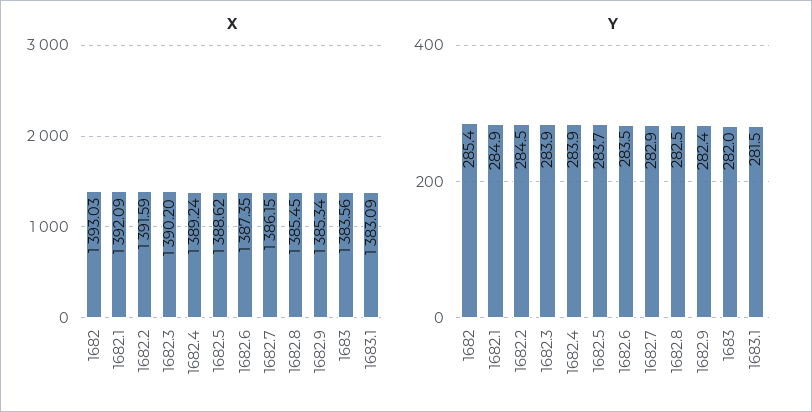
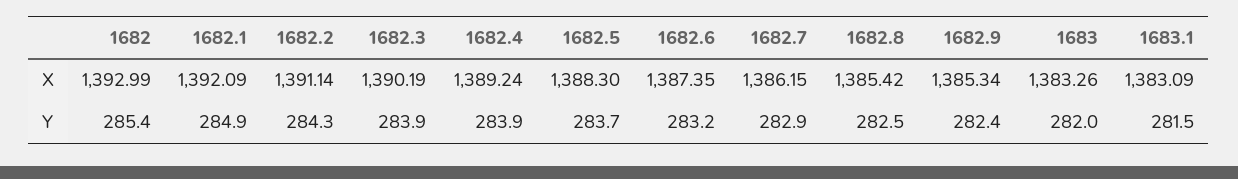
X, 1682: 1393.03 -> 1392.99
X, 1682.2: 1391.59 -> 1391.14
X, 1682.3: 1390.2 -> 1390.19
X, 1682.5: 1388.62 -> 1388.3
X, 1682.8: 1385.45 -> 1385.42
X, 1683: 1383.56 -> 1383.26
Y, 1682.2: 284.5 -> 284.3
Y, 1682.6: 283.5 -> 283.2

